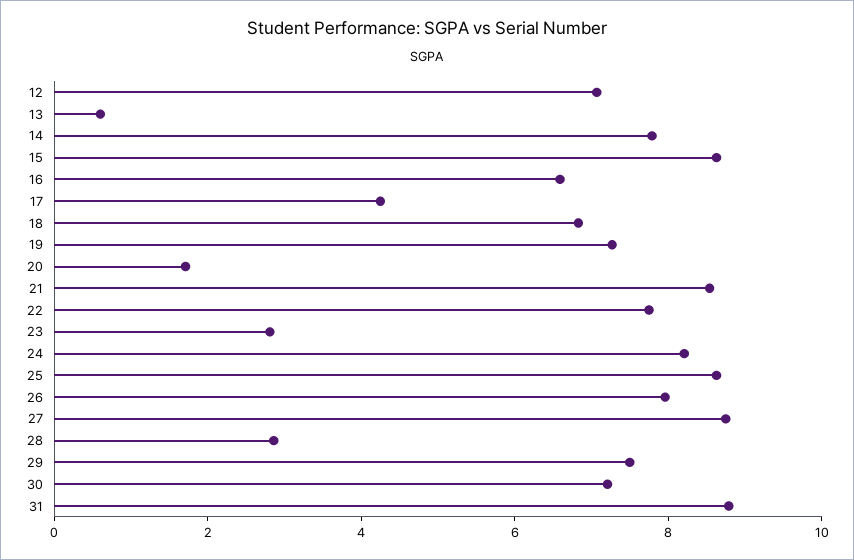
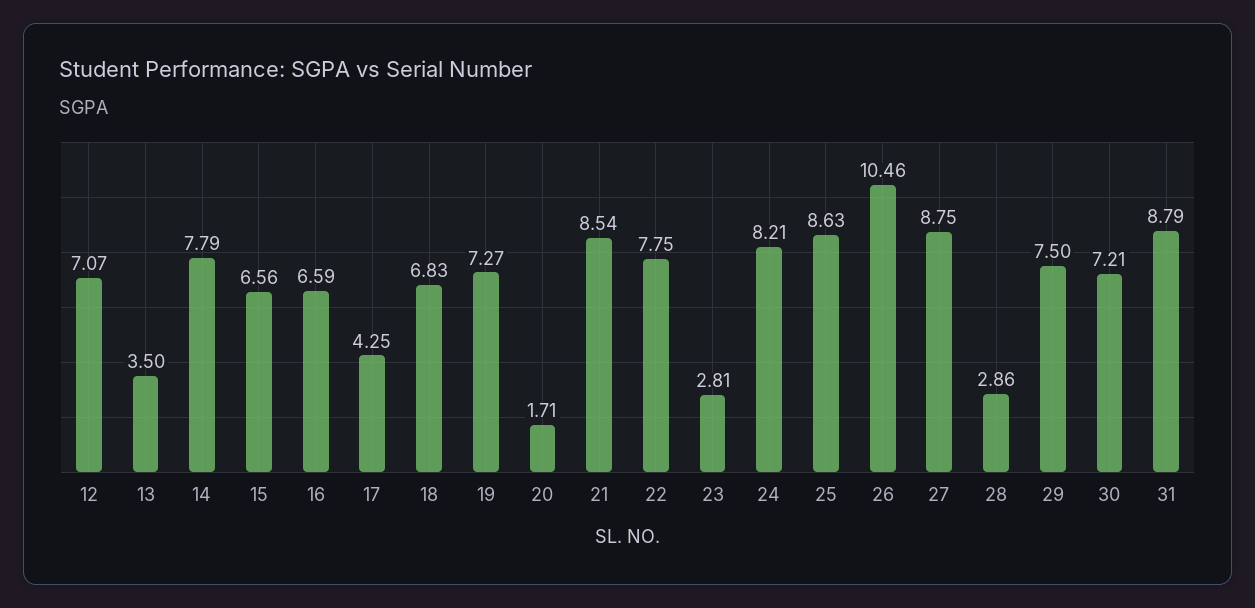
13: 0.5 -> 3.5
15: 8.5 -> 6.56
26: 8 -> 10.46

